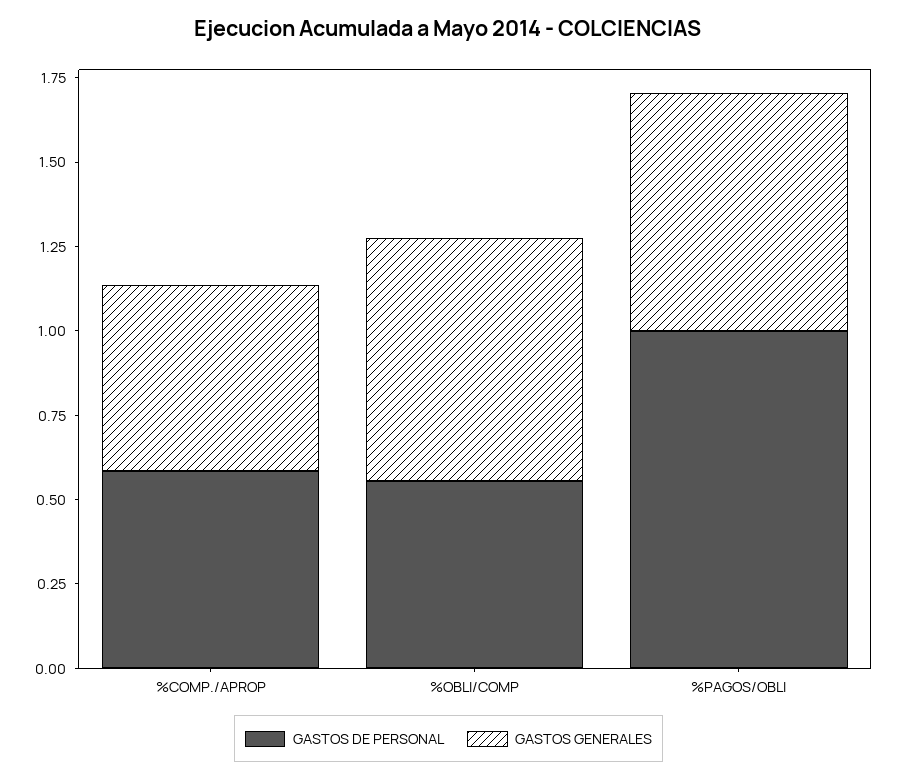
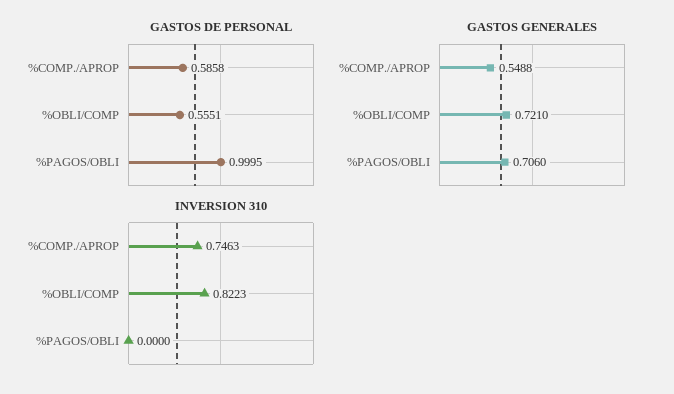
INVERSION 310, %COMP./APROP: none -> 0.7463
INVERSION 310, %OBLI/COMP: none -> 0.8223
INVERSION 310, %PAGOS/OBLI: none -> 0

